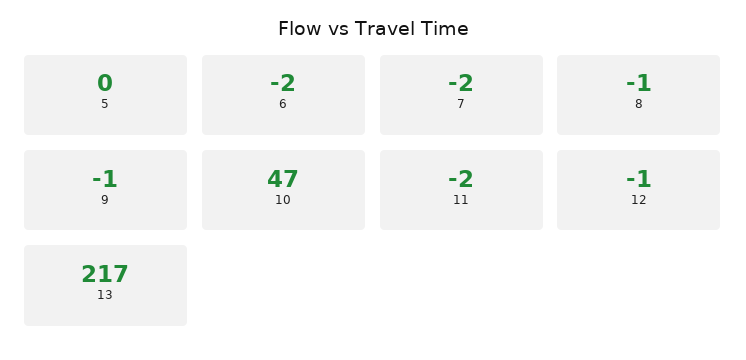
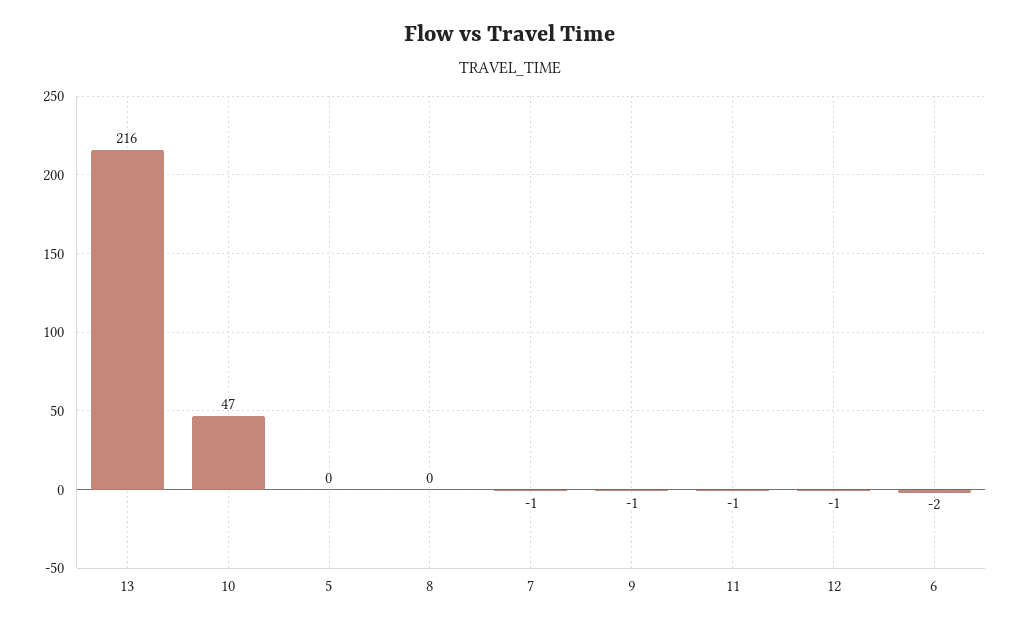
7: -2 -> -1
8: -1 -> 0
11: -2 -> -1
13: 217 -> 216

